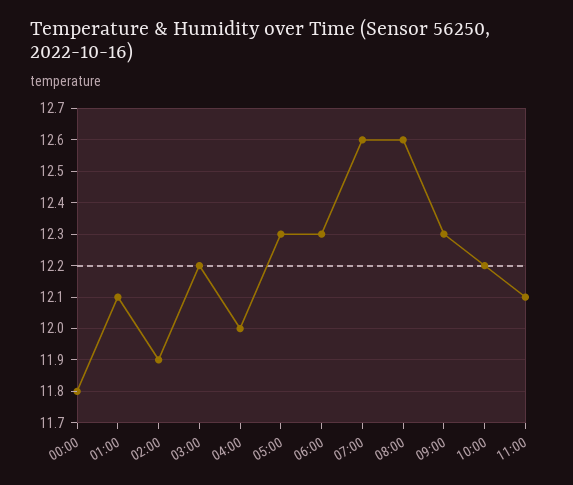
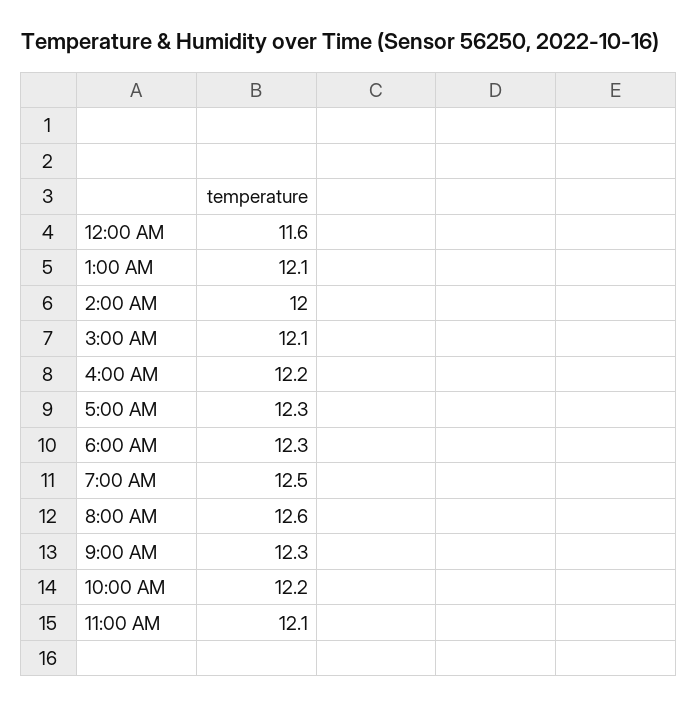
00:00: 11.8 -> 11.6
02:00: 11.9 -> 12
03:00: 12.2 -> 12.1
04:00: 12 -> 12.2
07:00: 12.6 -> 12.5

